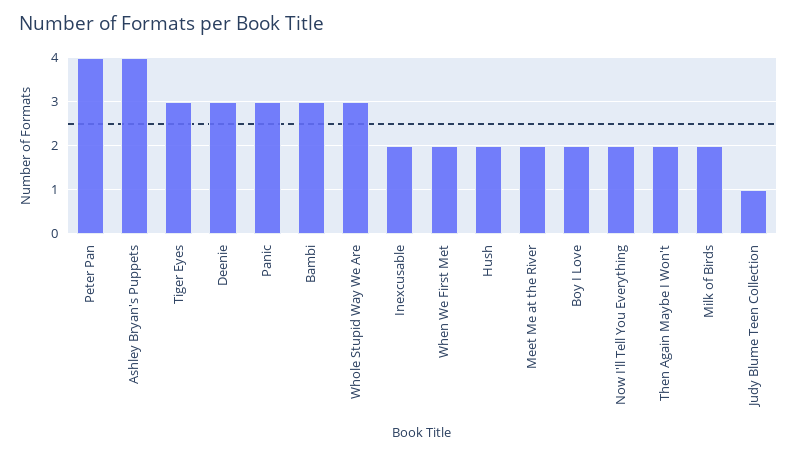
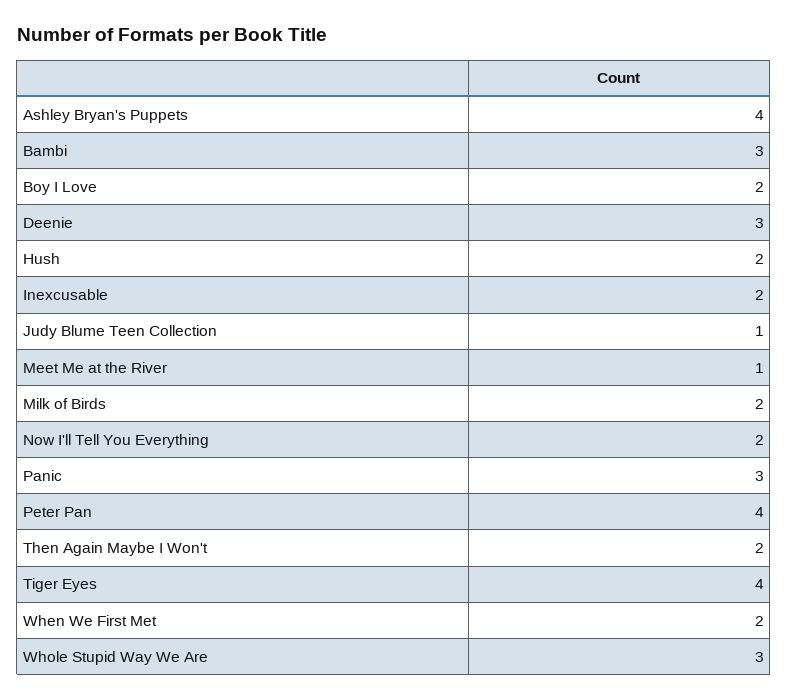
Tiger Eyes: 3 -> 4
Meet Me at the River: 2 -> 1

